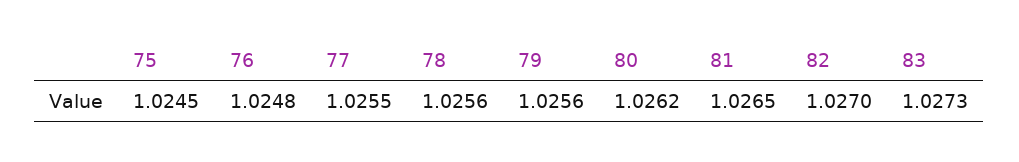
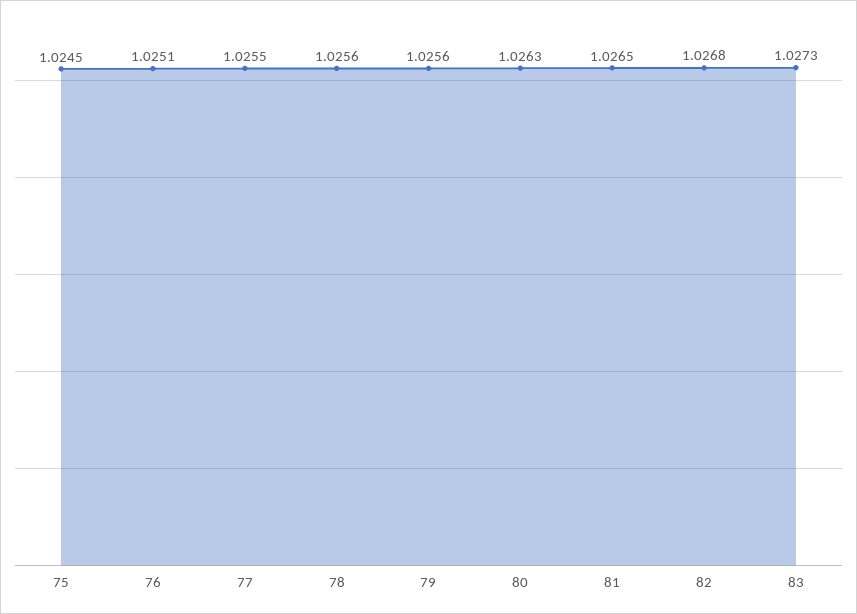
76: 1.0248 -> 1.0251
80: 1.0262 -> 1.0263
82: 1.027 -> 1.0268

